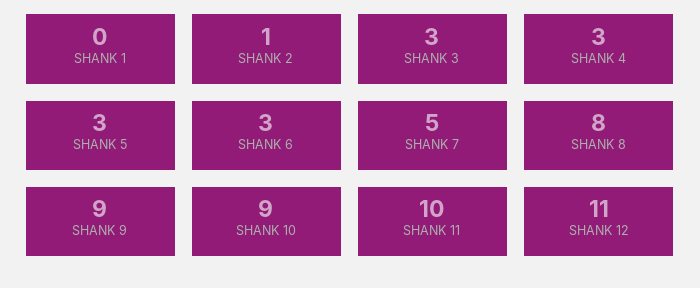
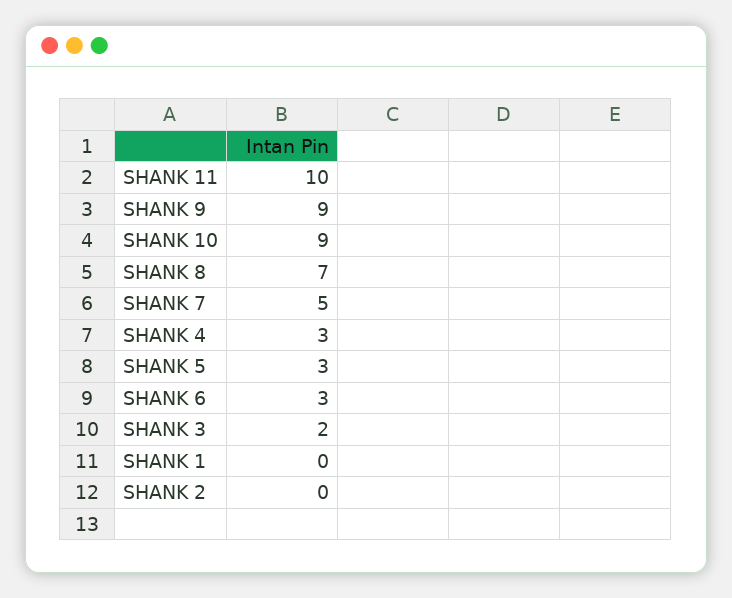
SHANK 2: 1 -> 0
SHANK 3: 3 -> 2
SHANK 8: 8 -> 7
SHANK 12: 11 -> none

